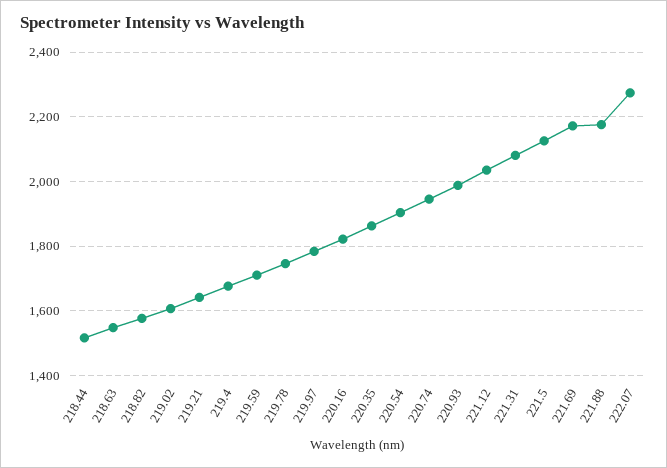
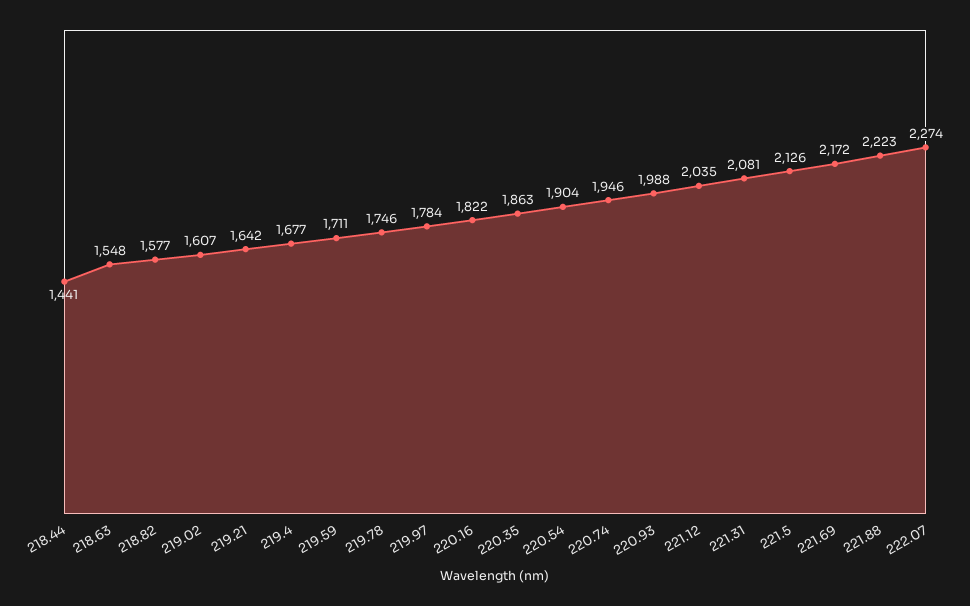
218.44: 1520 -> 1441
221.88: 2180 -> 2223

